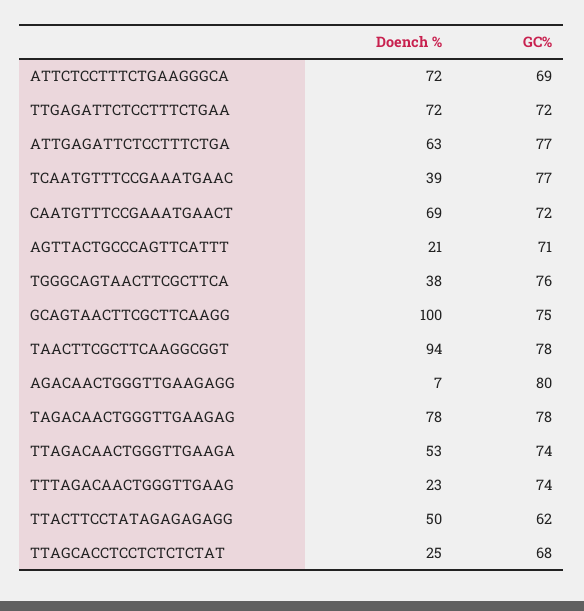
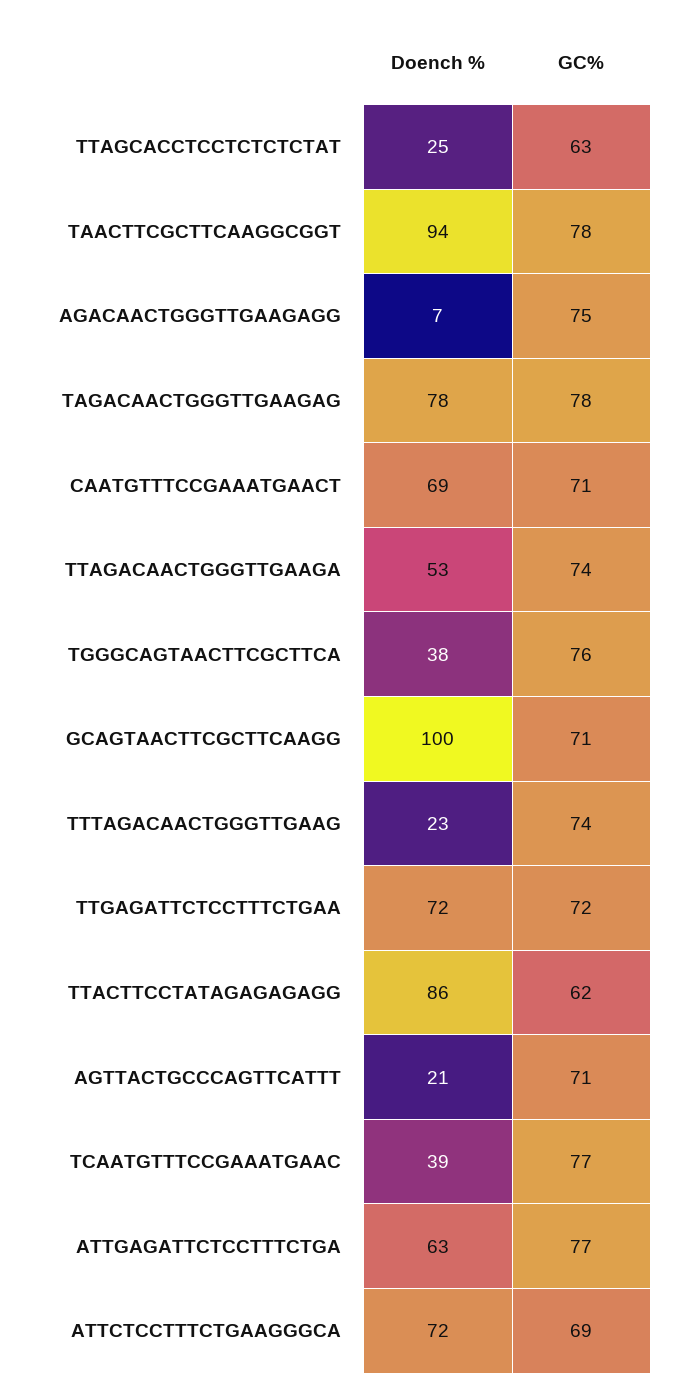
GC%, CAATGTTTCCGAAATGAACT: 72 -> 71
GC%, GCAGTAACTTCGCTTCAAGG: 75 -> 71
GC%, AGACAACTGGGTTGAAGAGG: 80 -> 75
Doench %, TTACTTCCTATAGAGAGAGG: 50 -> 86
GC%, TTAGCACCTCCTCTCTCTAT: 68 -> 63

